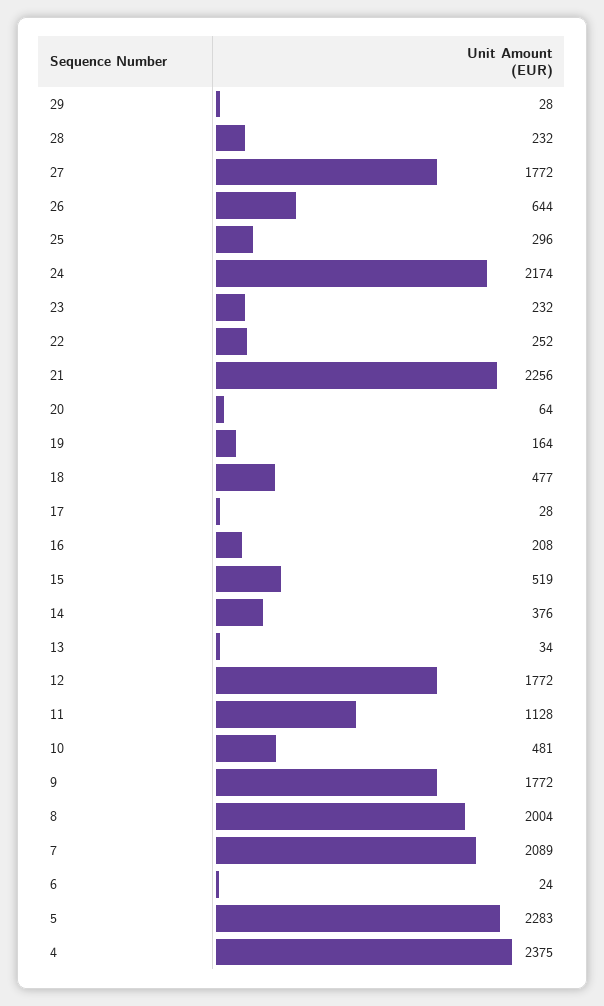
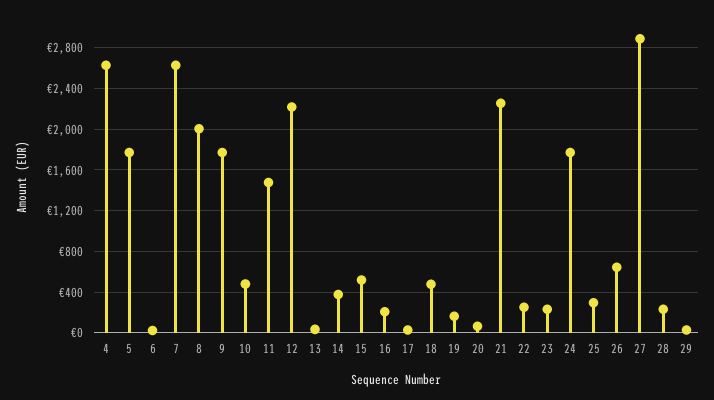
27: 1772 -> 2900
24: 2174 -> 1800
12: 1772 -> 2200
11: 1128 -> 1500
7: 2089 -> 2600
5: 2283 -> 1800
4: 2375 -> 2600

